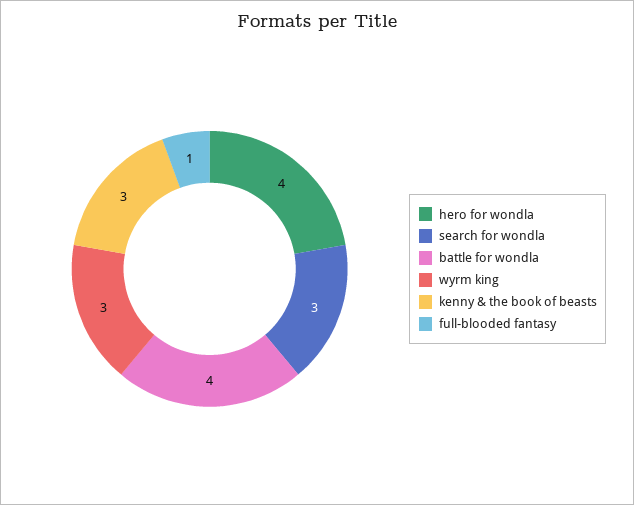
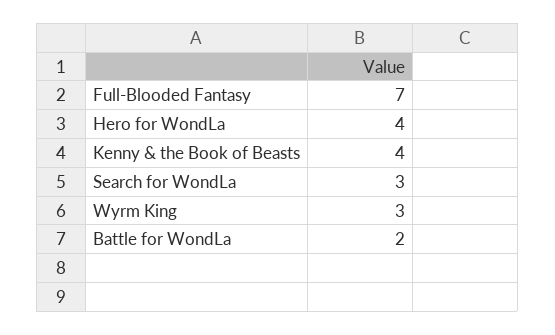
battle for wondla: 4 -> 2
kenny & the book of beasts: 3 -> 4
full-blooded fantasy: 1 -> 7

